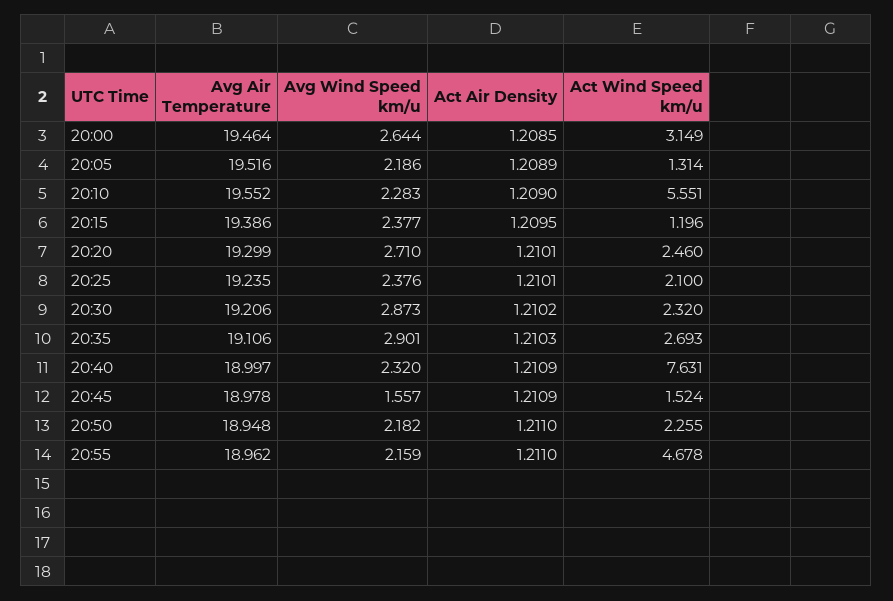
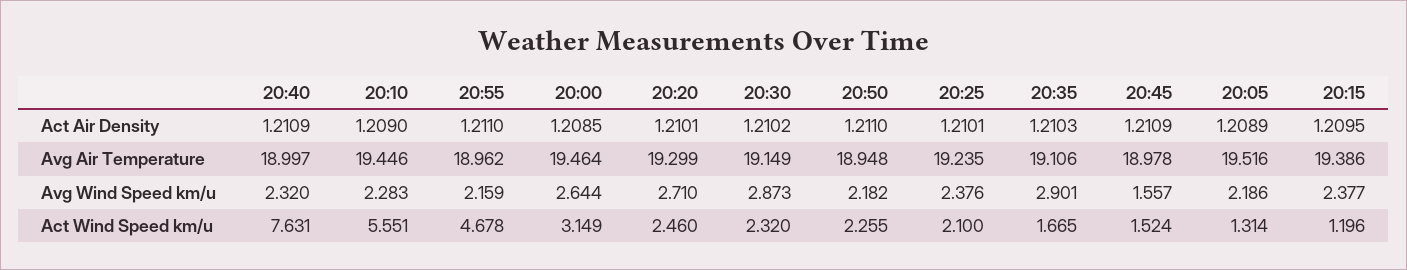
Avg Air Temperature, 20:10: 19.552 -> 19.446
Avg Air Temperature, 20:30: 19.206 -> 19.149
Act Wind Speed km/u, 20:35: 2.693 -> 1.665

